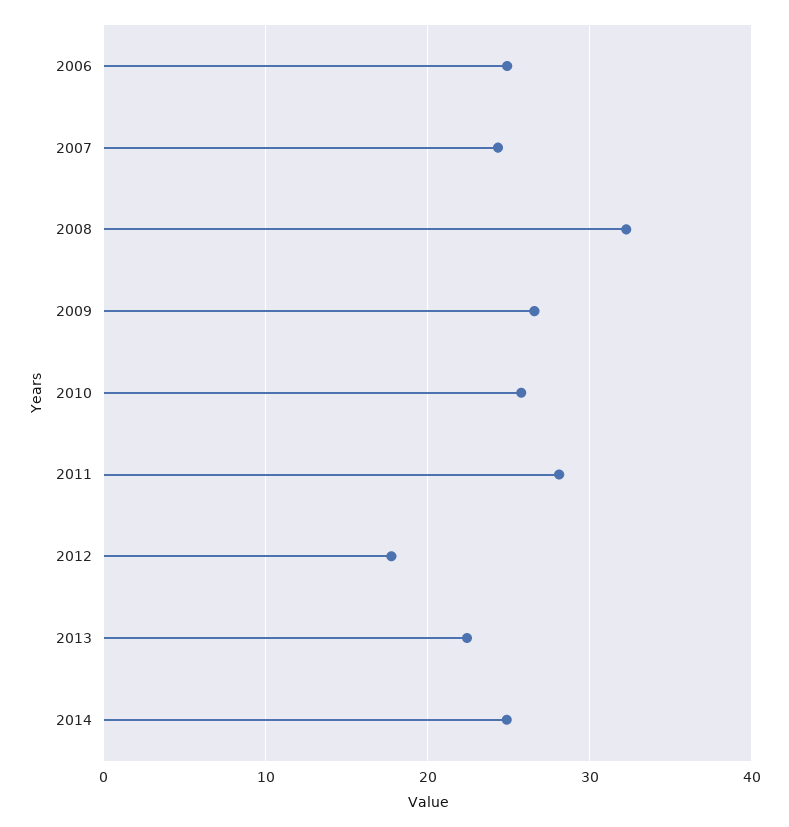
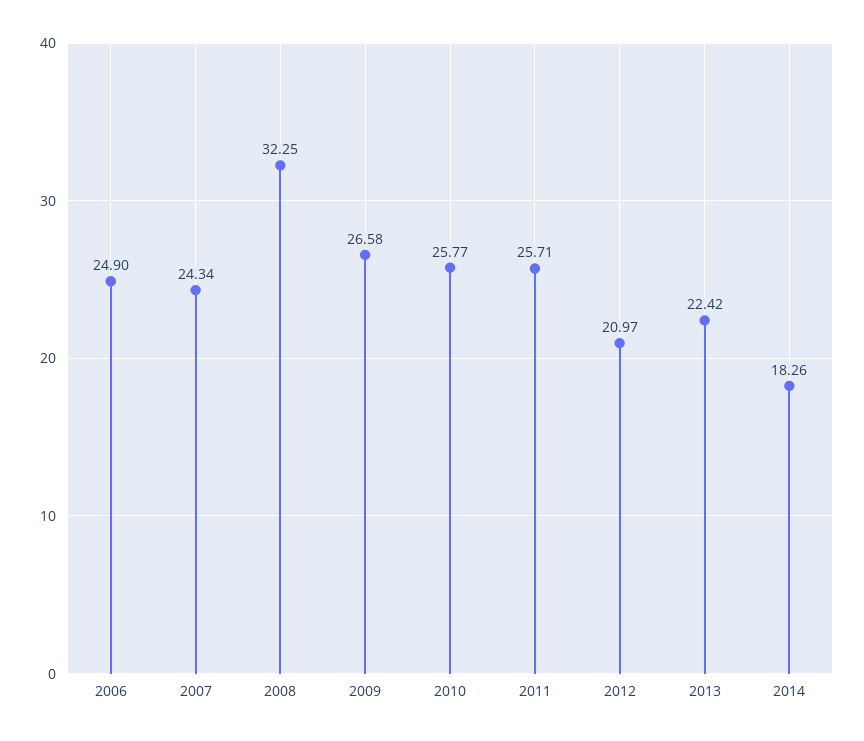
2011: 28 -> 25.71
2012: 18 -> 20.97
2014: 25 -> 18.26

